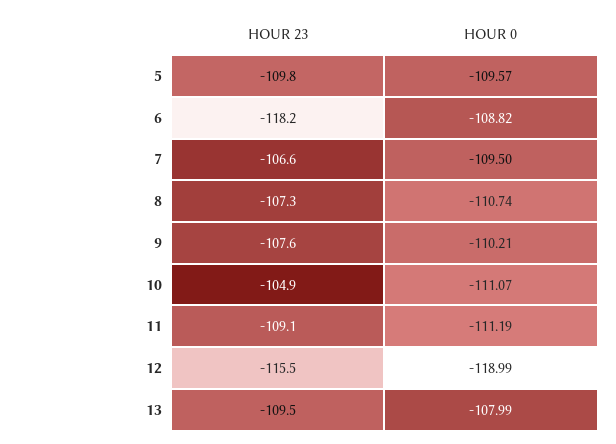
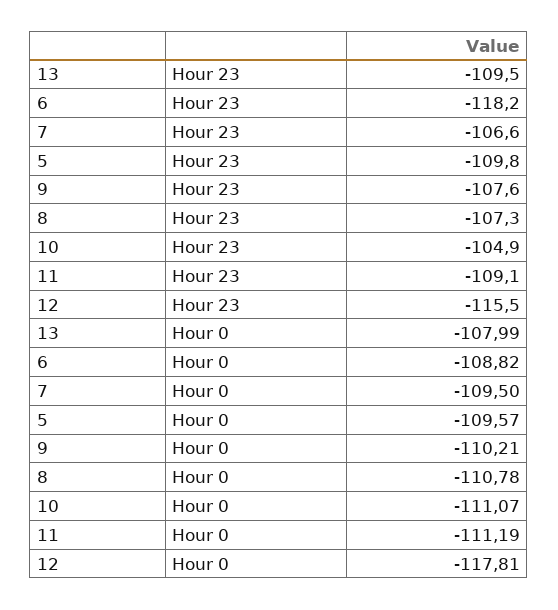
HOUR 0, 8: -110.74 -> -110.78
HOUR 0, 12: -118.99 -> -117.81

